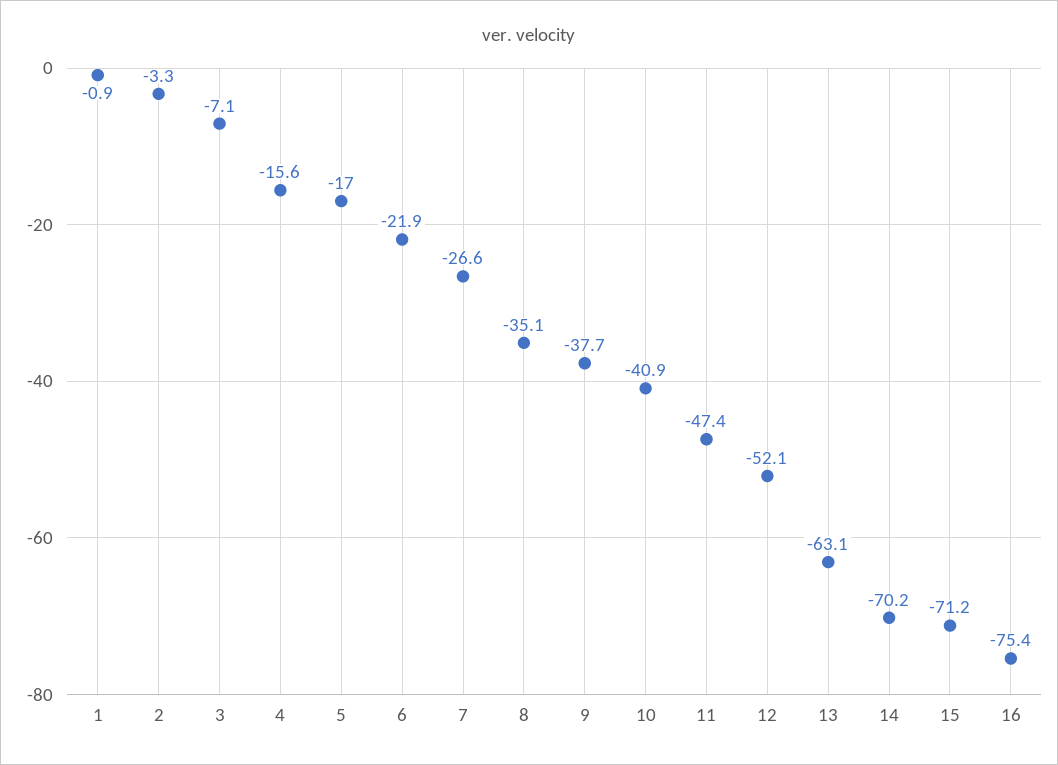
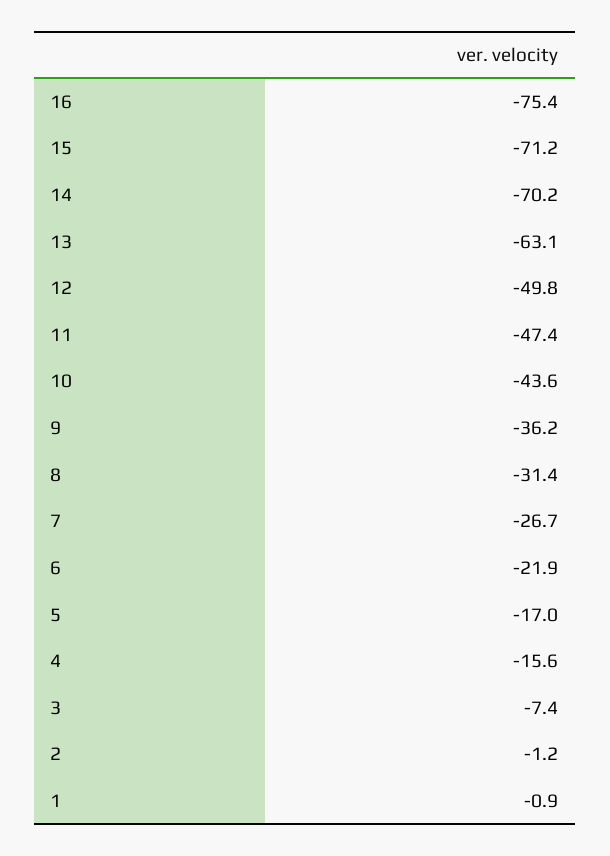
2: -3.3 -> -1.2
3: -7.1 -> -7.4
7: -26.6 -> -26.7
8: -35.1 -> -31.4
9: -37.7 -> -36.2
10: -40.9 -> -43.6
12: -52.1 -> -49.8

